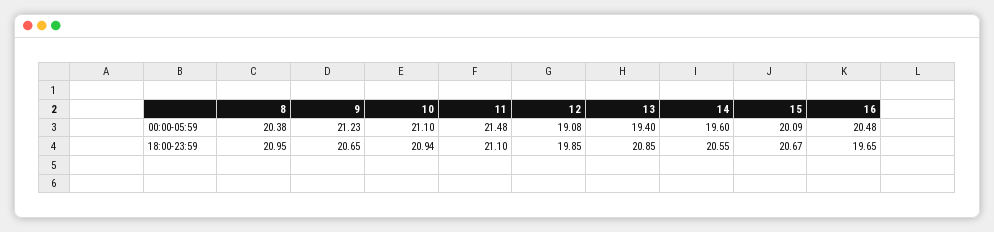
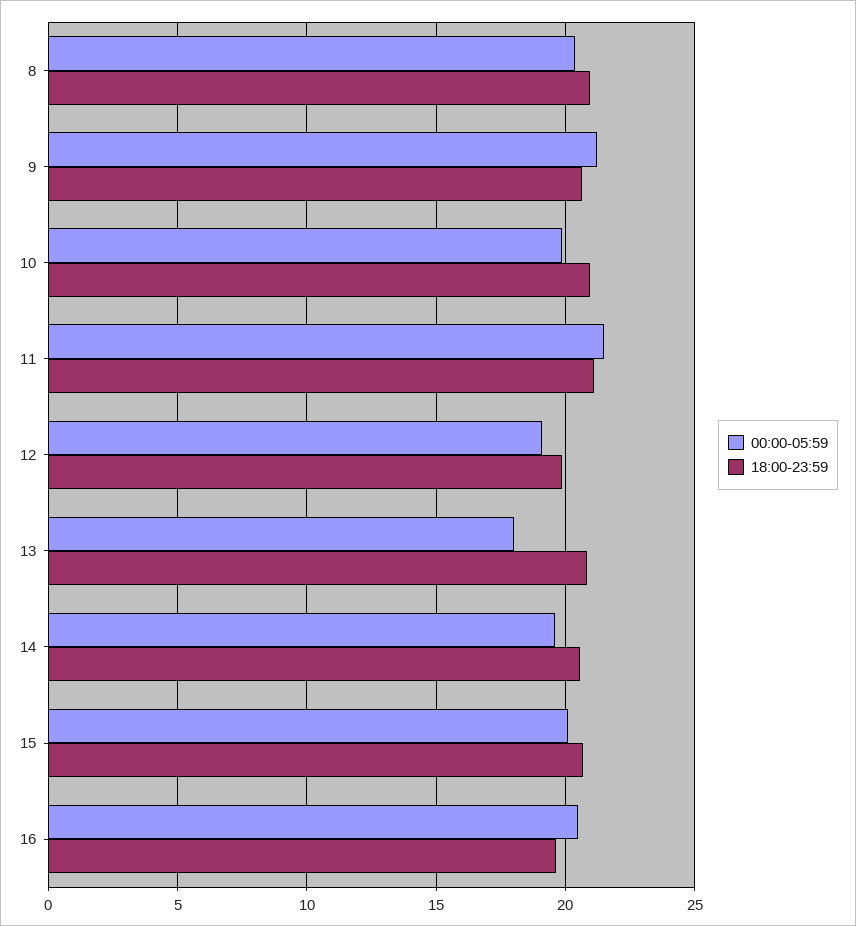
00:00-05:59, 10: 21.1 -> 20
00:00-05:59, 13: 19.4 -> 18

